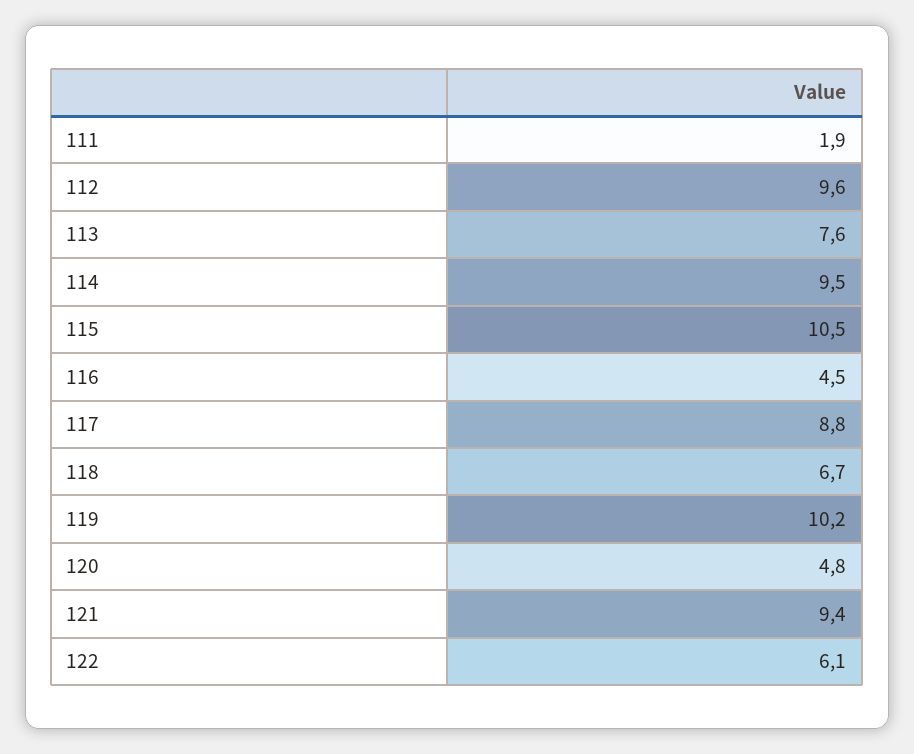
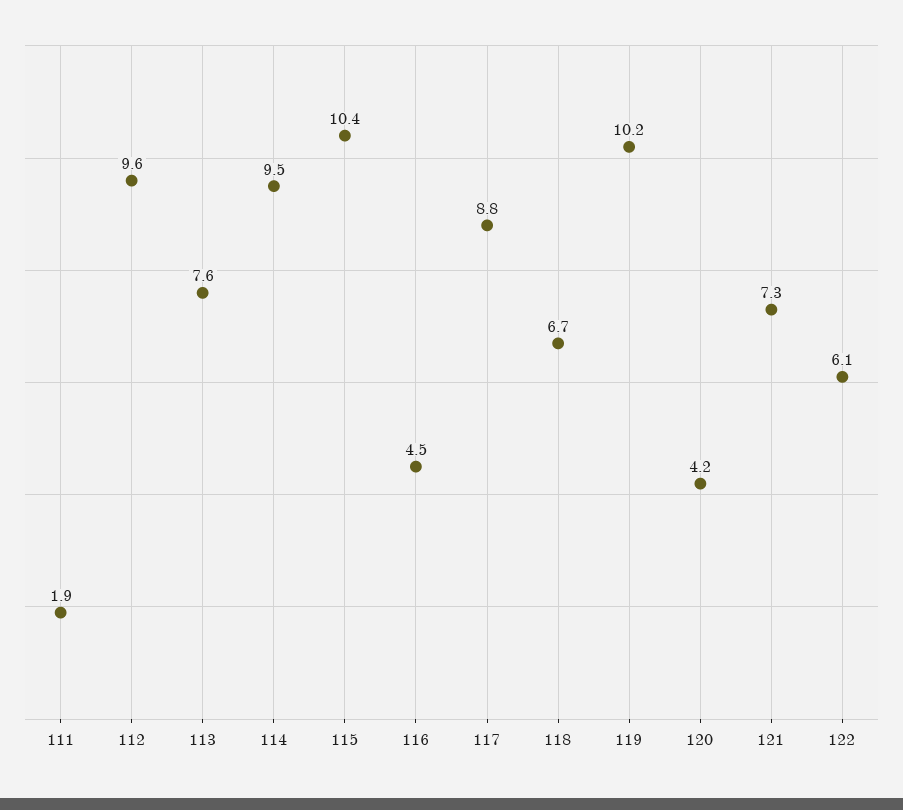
115: 10.5 -> 10.4
120: 4.8 -> 4.2
121: 9.4 -> 7.3

